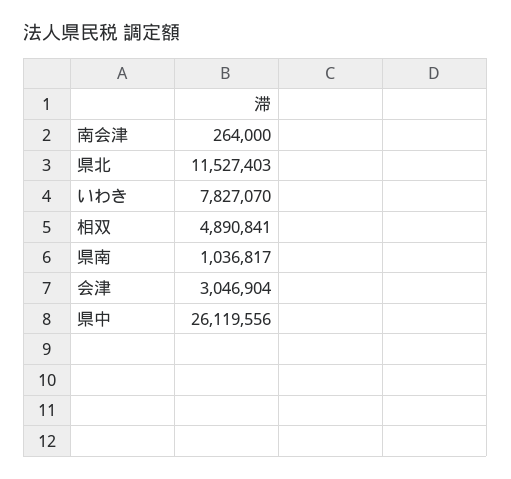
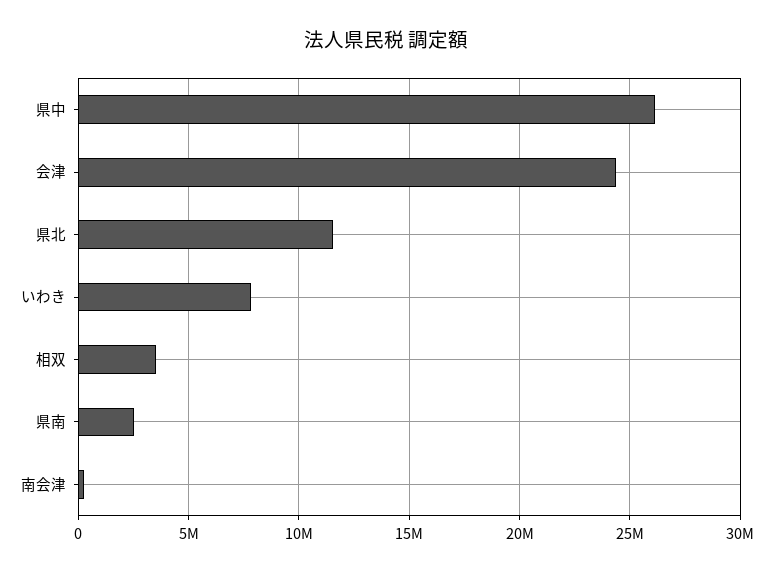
相双: 4890841 -> 3500000
県南: 1036817 -> 2500000
会津: 3046904 -> 24500000

